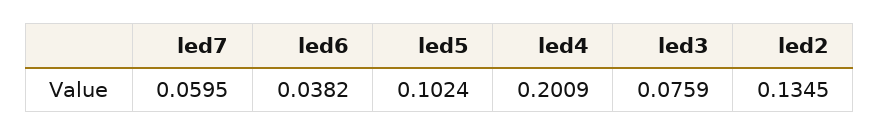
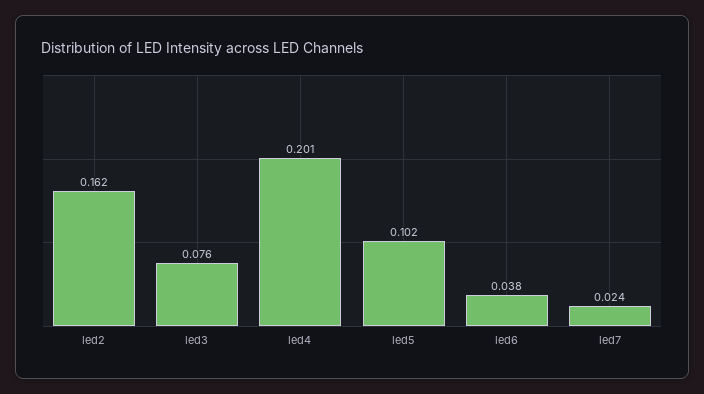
led7: 0.0595 -> 0.024
led2: 0.1345 -> 0.162

